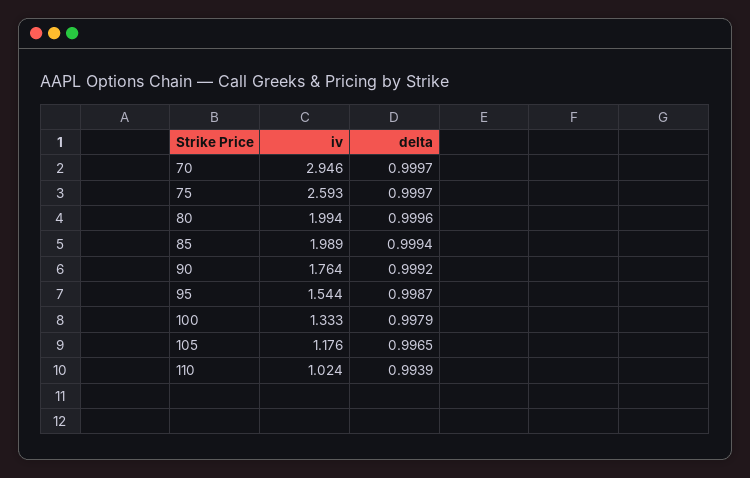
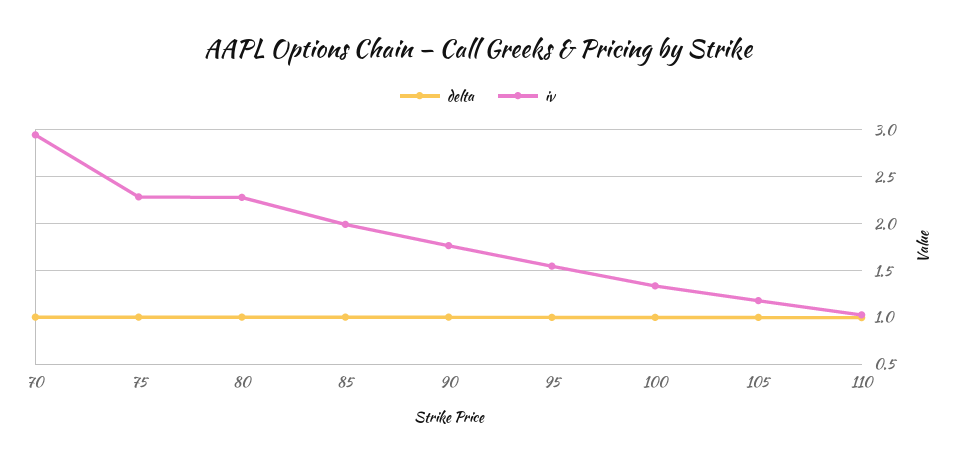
iv, 75: 2.593 -> 2.3
iv, 80: 1.994 -> 2.3

